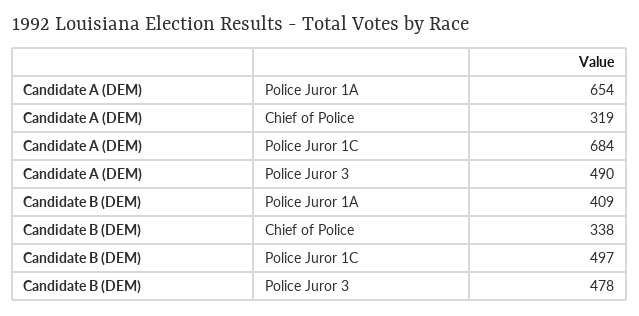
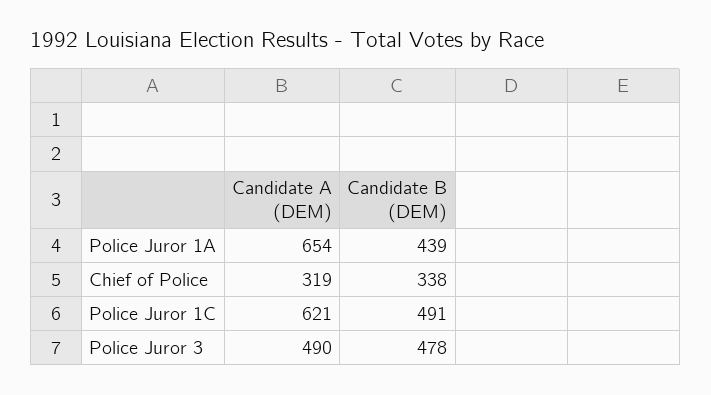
Candidate A (DEM), Police Juror 1C: 684 -> 621
Candidate B (DEM), Police Juror 1A: 409 -> 439
Candidate B (DEM), Police Juror 1C: 497 -> 491

